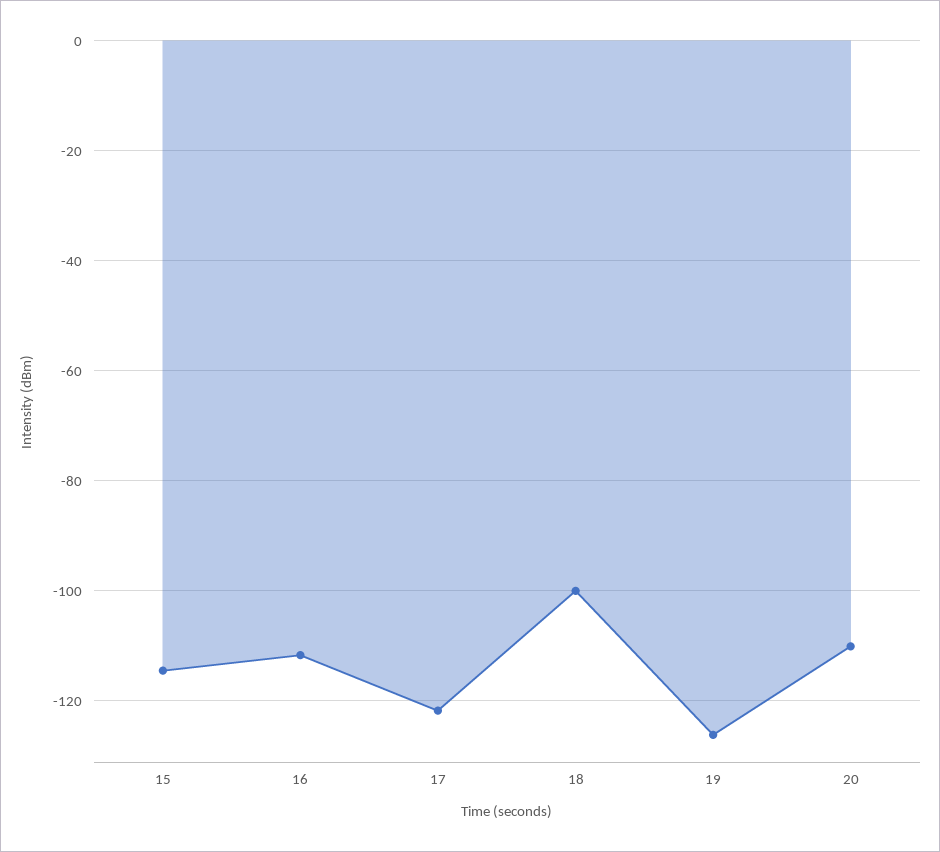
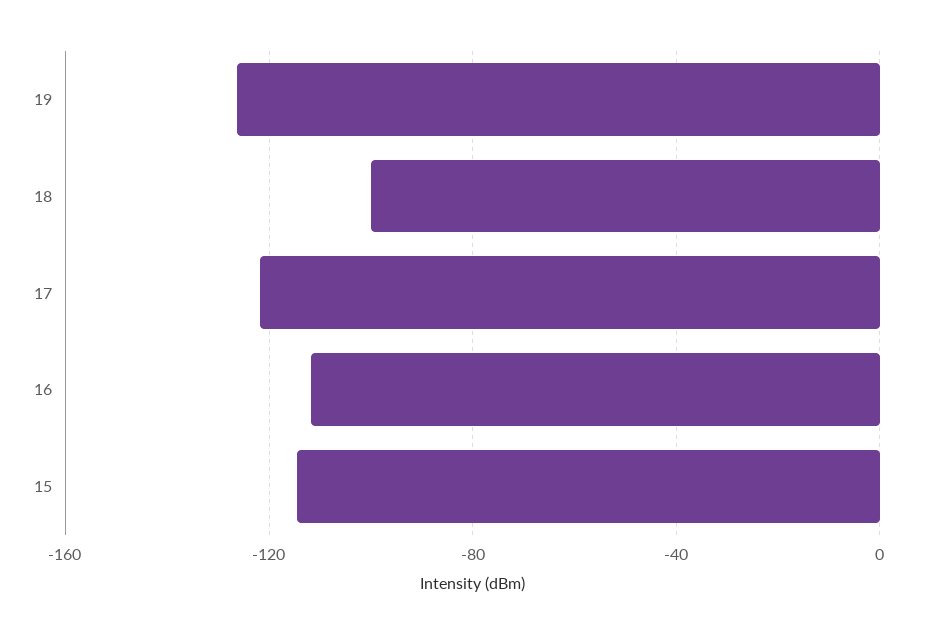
20: -110 -> none

